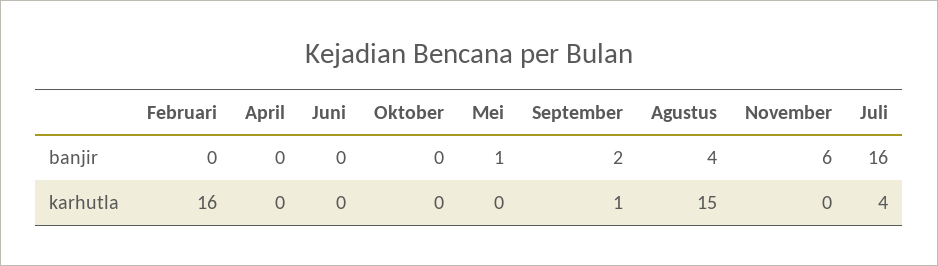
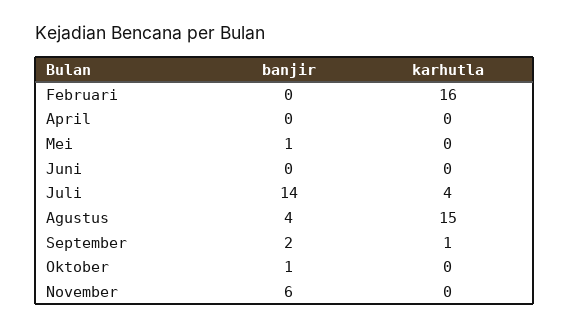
Oktober, banjir: 0 -> 1
Juli, banjir: 16 -> 14

